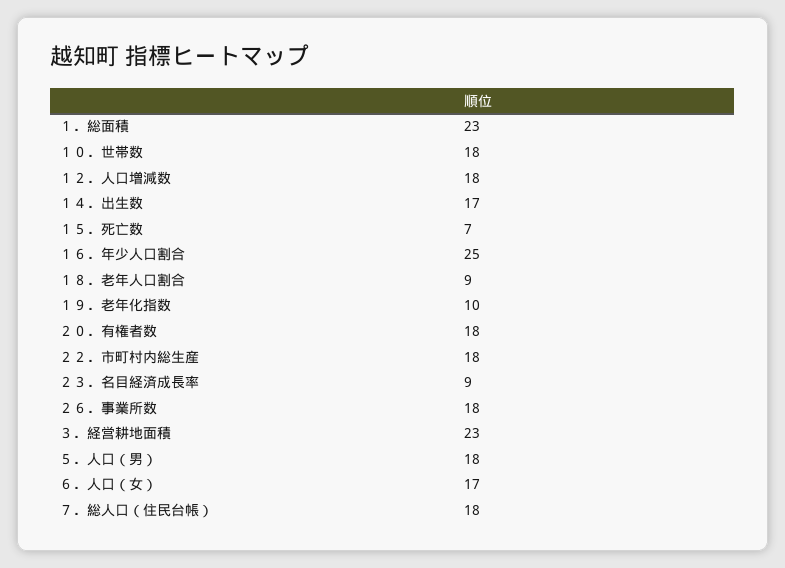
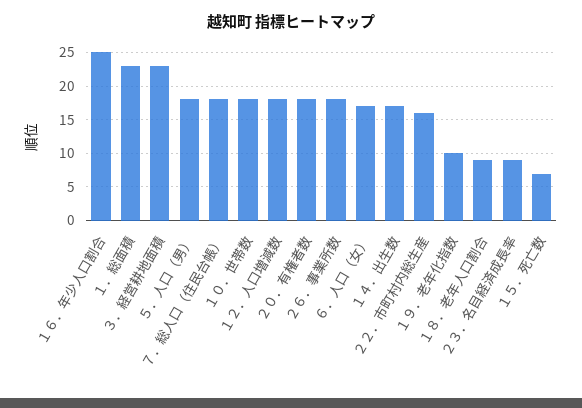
２２．市町村内総生産: 18 -> 16

